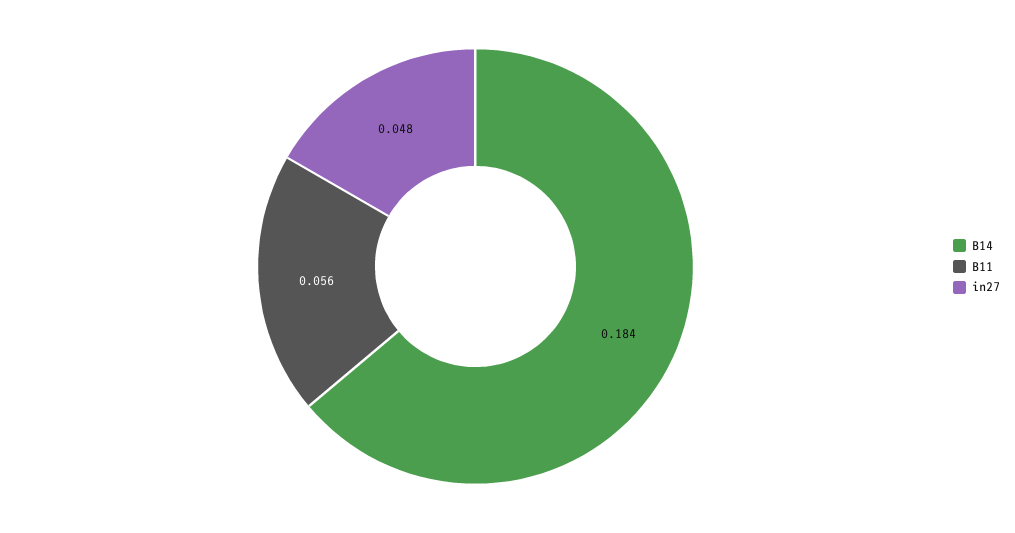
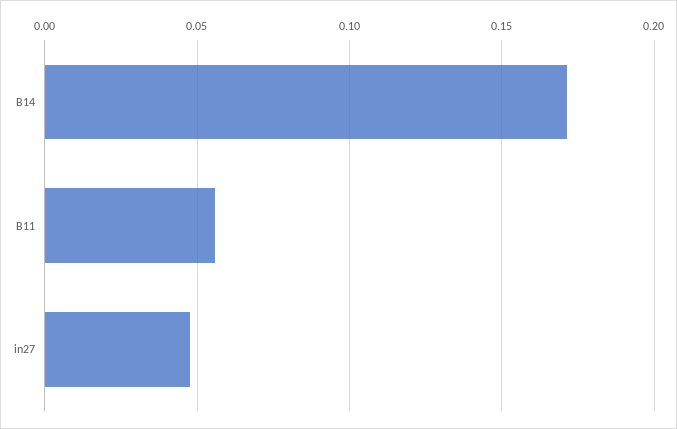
B14: 0.184 -> 0.17

